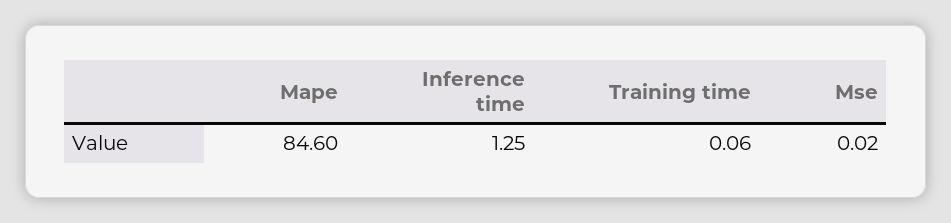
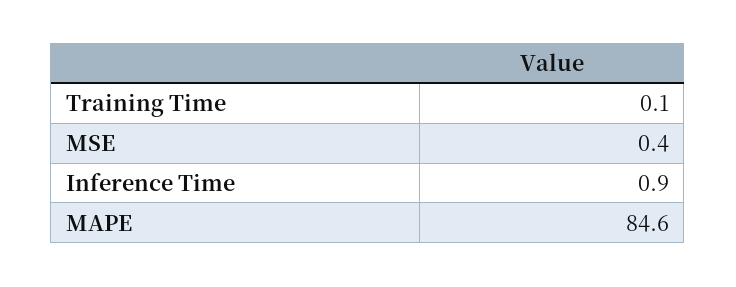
Inference time: 1.25 -> 0.9
Mse: 0.02 -> 0.4

